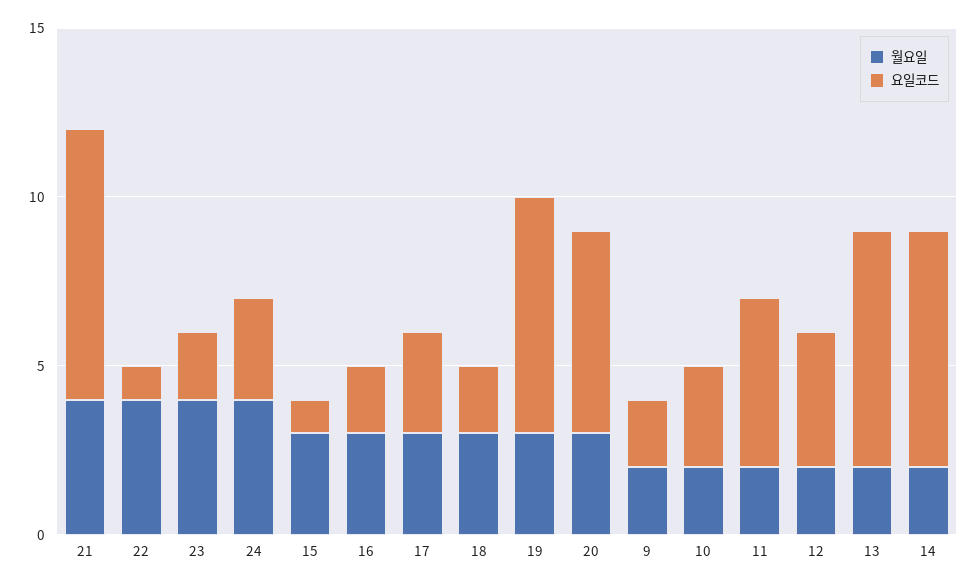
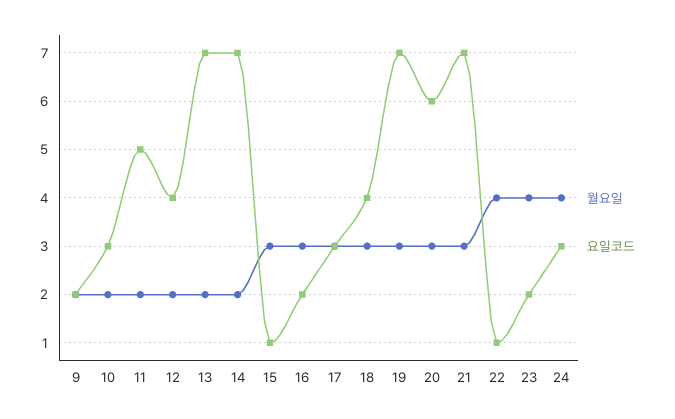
월요일, 21: 4 -> 3
요일코드, 21: 8 -> 7
요일코드, 18: 2 -> 4

